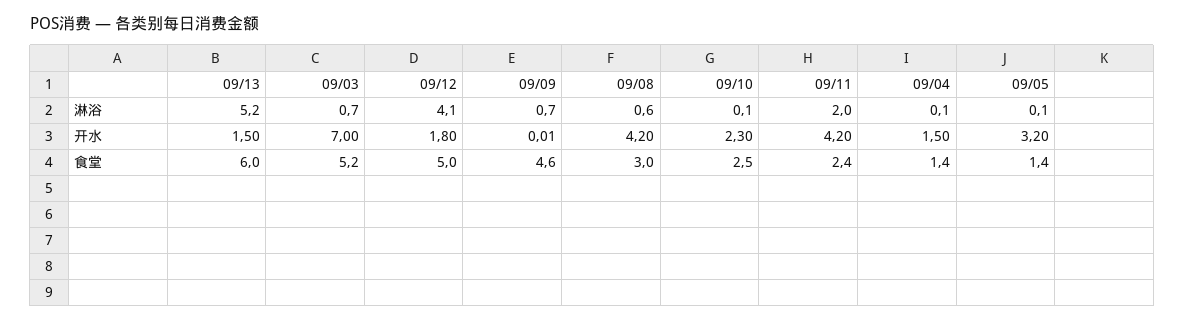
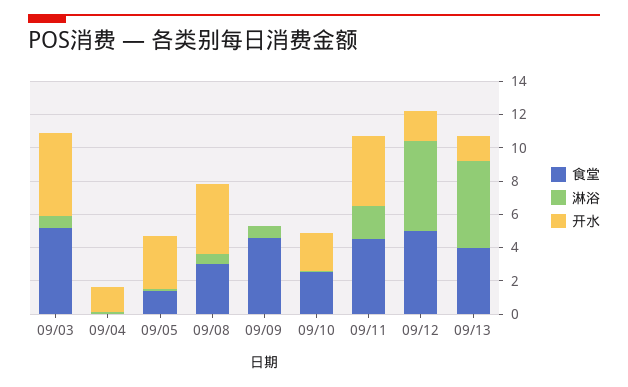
淋浴, 09/12: 4.1 -> 5.5
开水, 09/03: 7 -> 5
食堂, 09/13: 6 -> 4
食堂, 09/11: 2.4 -> 4.5
食堂, 09/04: 1.4 -> 0

